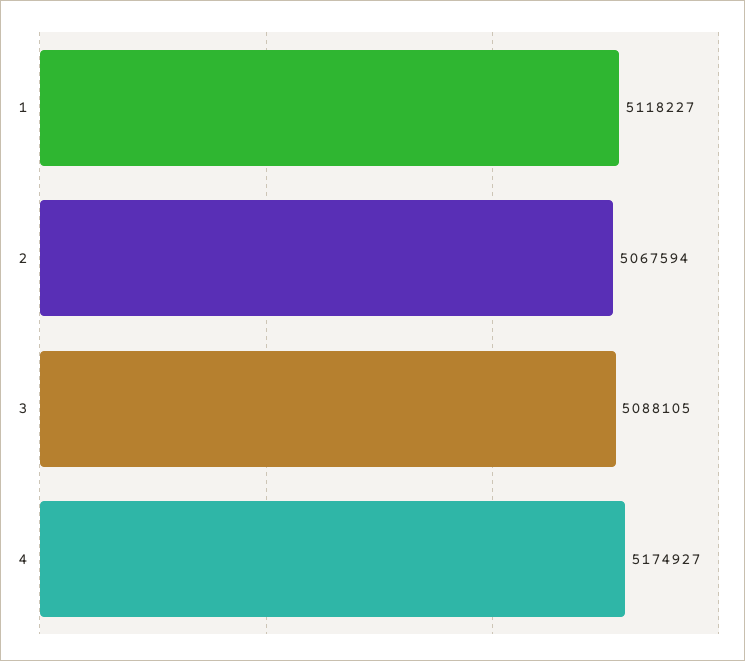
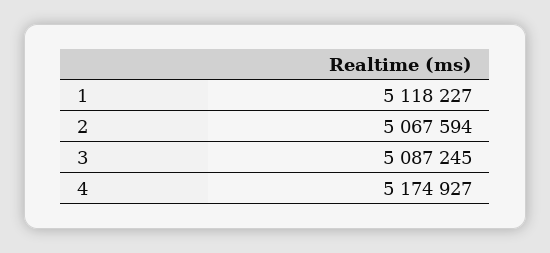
3: 5088105 -> 5087245

